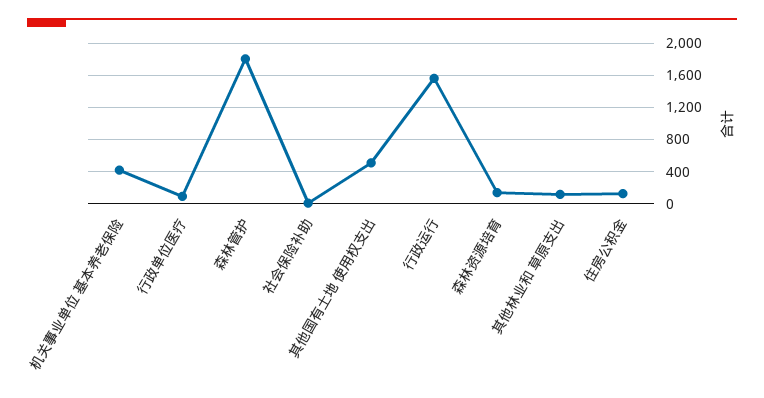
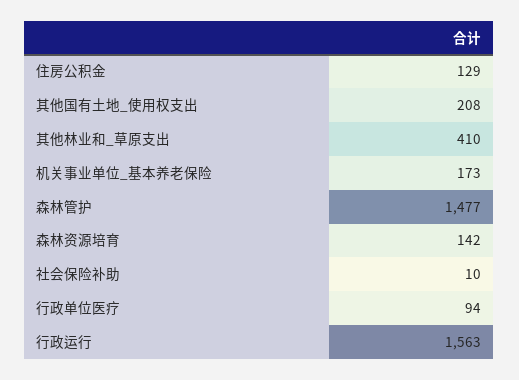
机关事业单位 基本养老保险: 400 -> 173
森林管护: 1800 -> 1477
其他国有土地 使用权支出: 500 -> 208
其他林业和 草原支出: 100 -> 410

